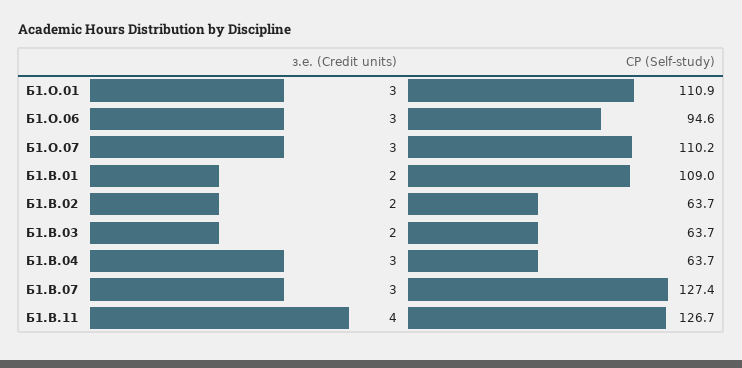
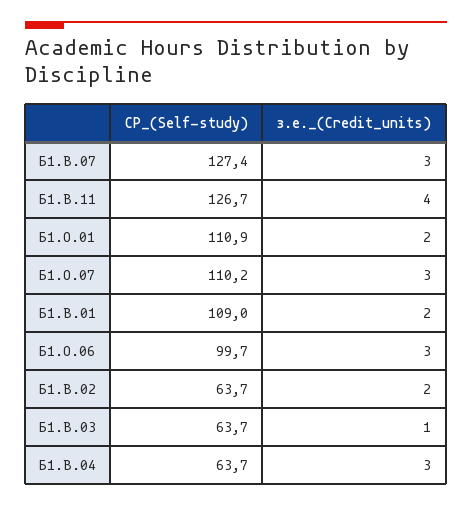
з.е. (Credit units), Б1.О.01: 3 -> 2
СР (Self-study), Б1.О.06: 94.6 -> 99.7
з.е. (Credit units), Б1.В.03: 2 -> 1

